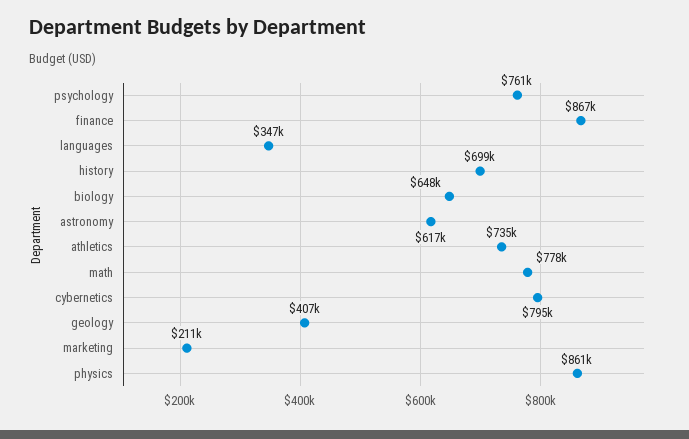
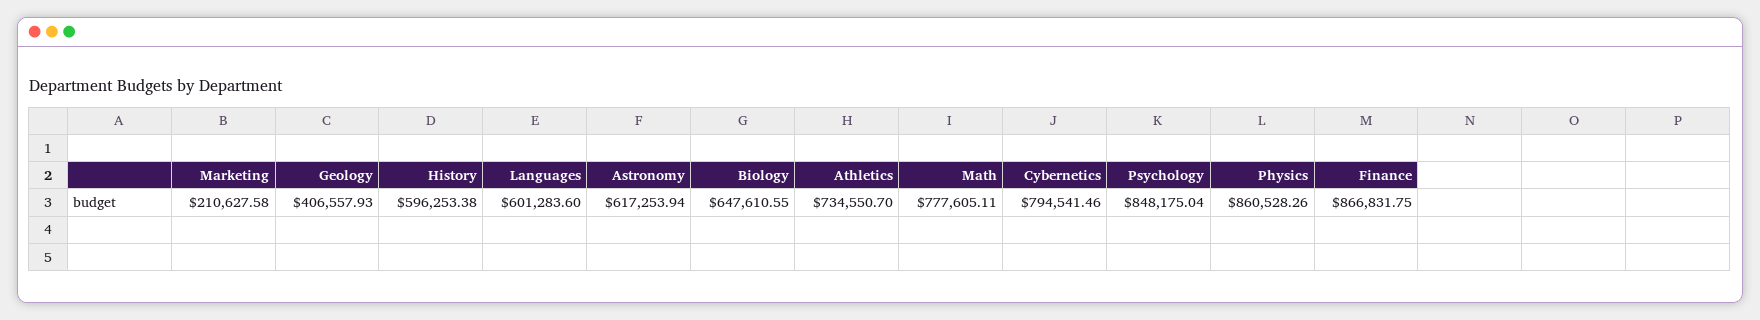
psychology: 761000 -> 848175.04
languages: 347000 -> 601283.6
history: 699000 -> 596253.38

